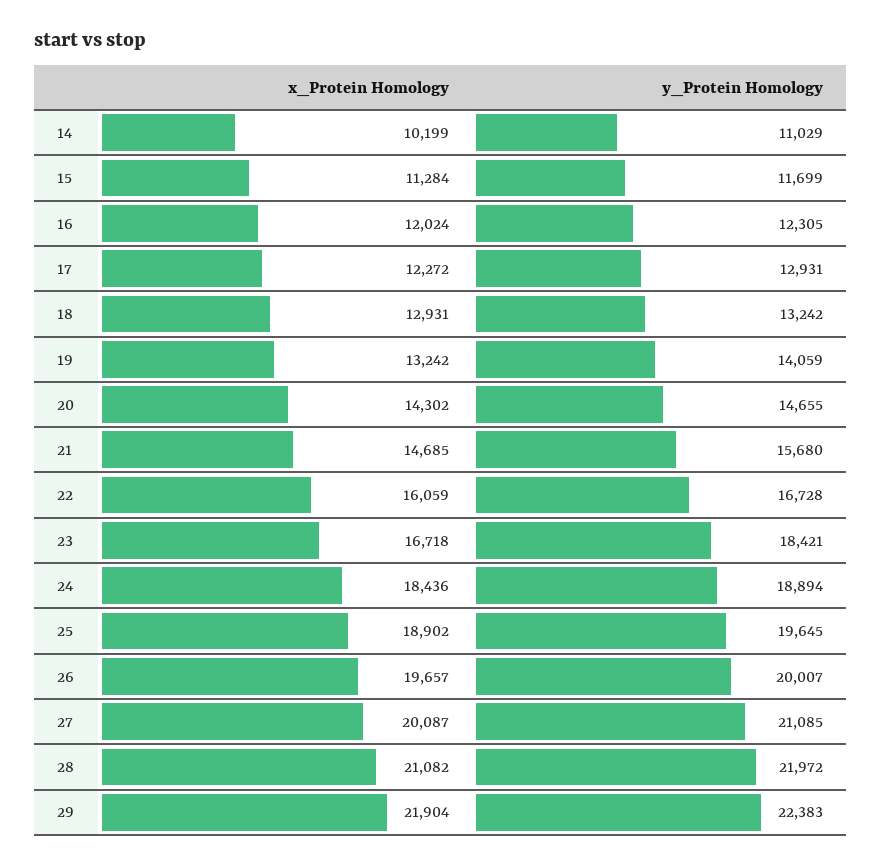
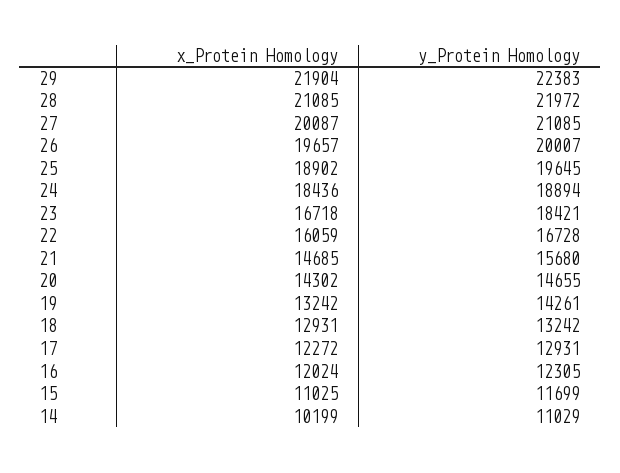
x_Protein Homology, 15: 11284 -> 11025
y_Protein Homology, 19: 14059 -> 14261
x_Protein Homology, 28: 21082 -> 21085

